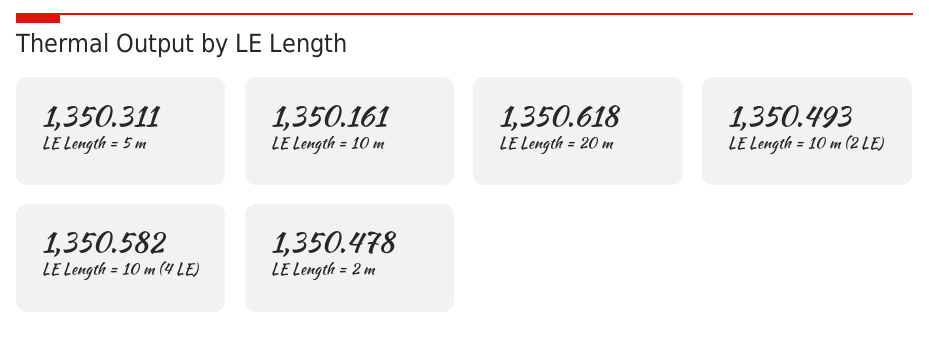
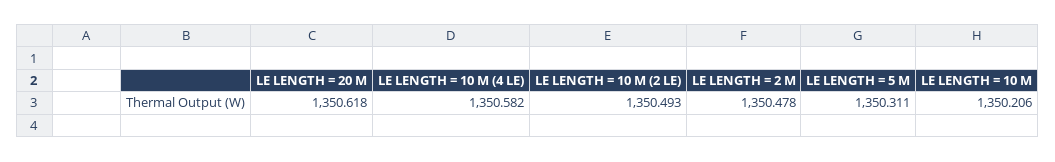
LE Length = 10 m: 1350.161 -> 1350.206

